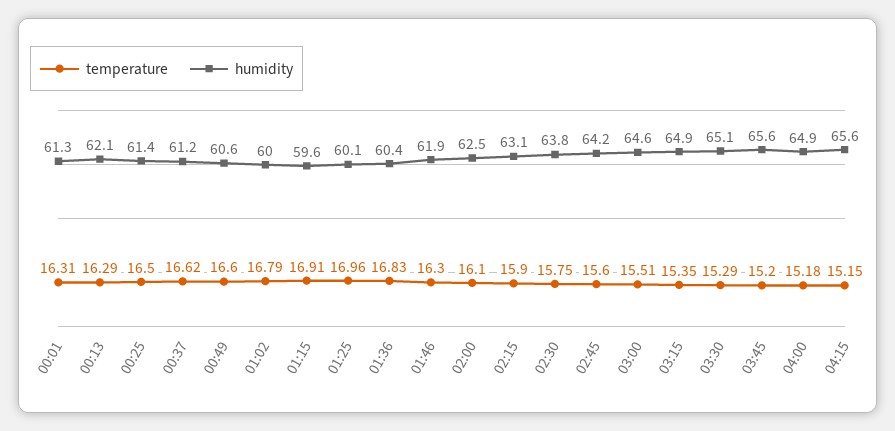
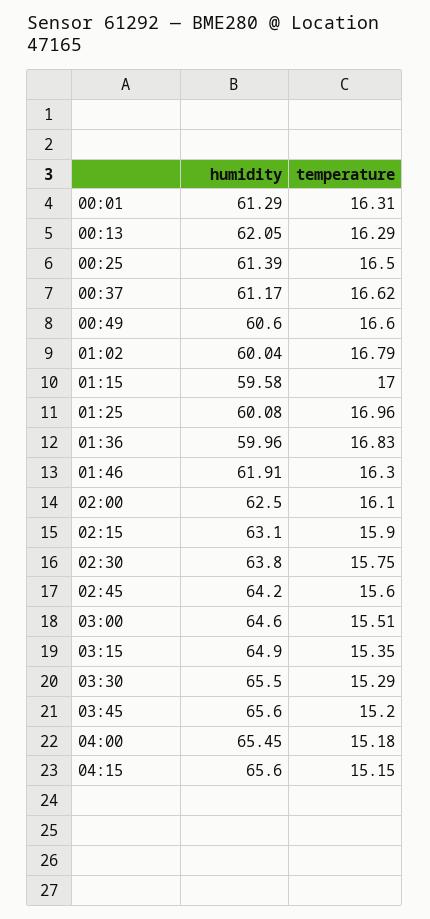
temperature, 01:15: 16.91 -> 17
humidity, 01:36: 60.4 -> 59.96
humidity, 03:30: 65.1 -> 65.5
humidity, 04:00: 64.9 -> 65.45

